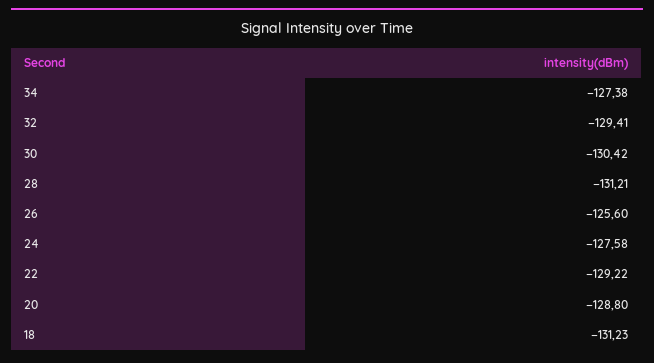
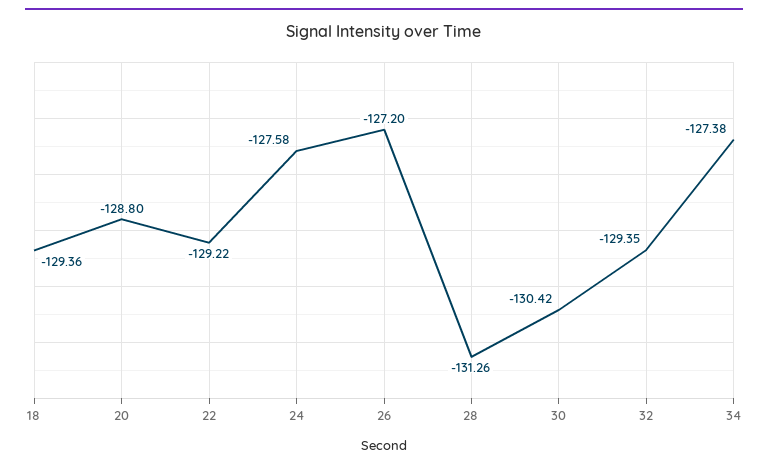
32: -129.41 -> -129.35
28: -131.21 -> -131.26
26: -125.6 -> -127.2
18: -131.23 -> -129.36

